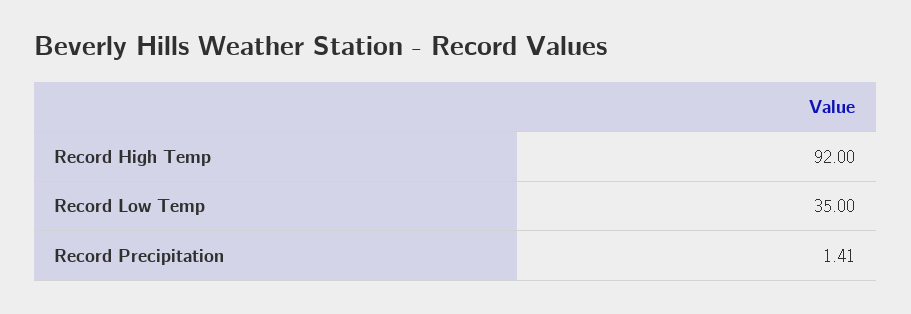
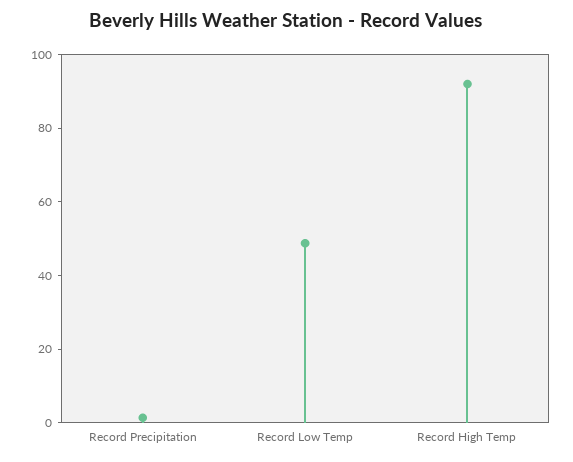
Record Low Temp: 35 -> 50

